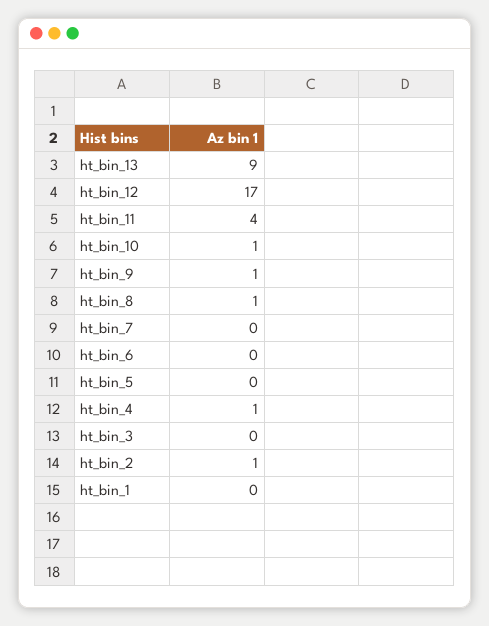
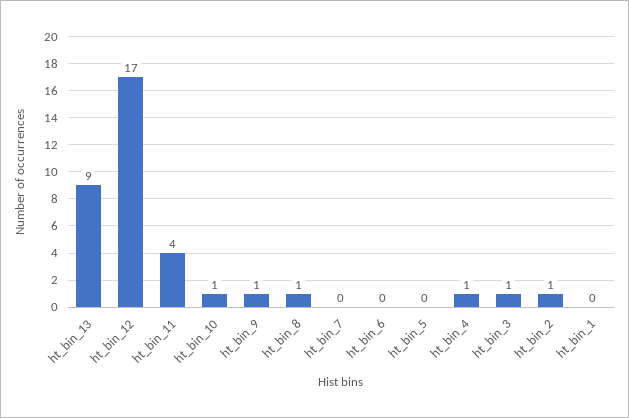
ht_bin_3: 0 -> 1

